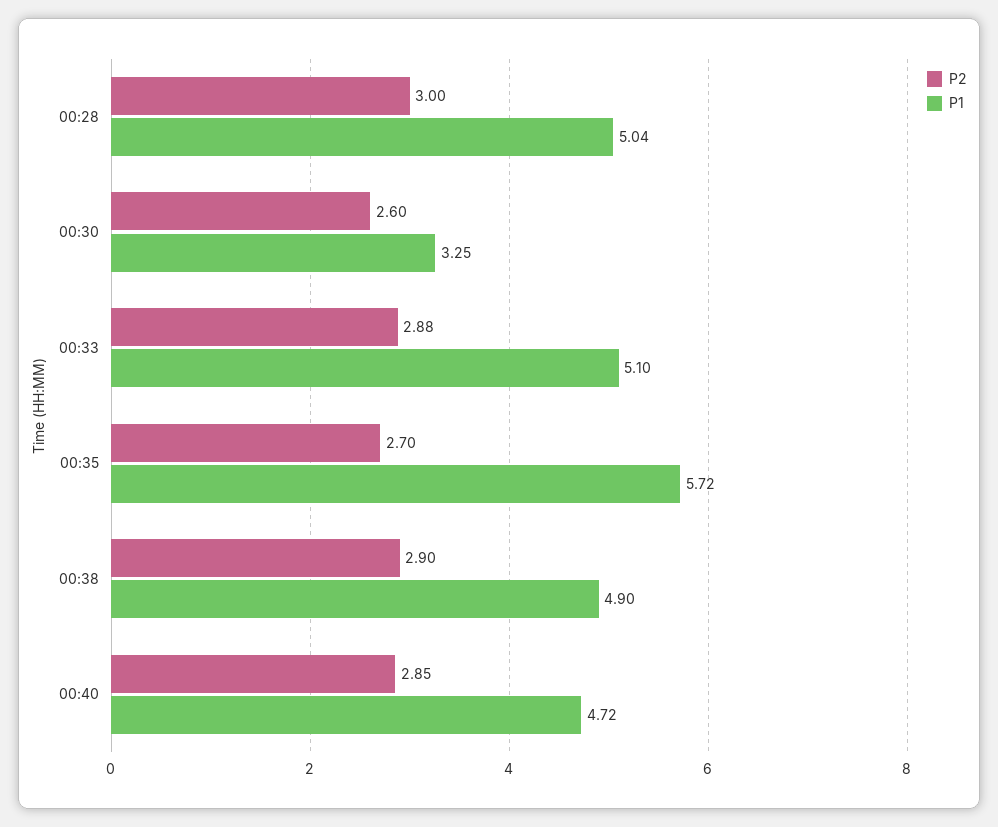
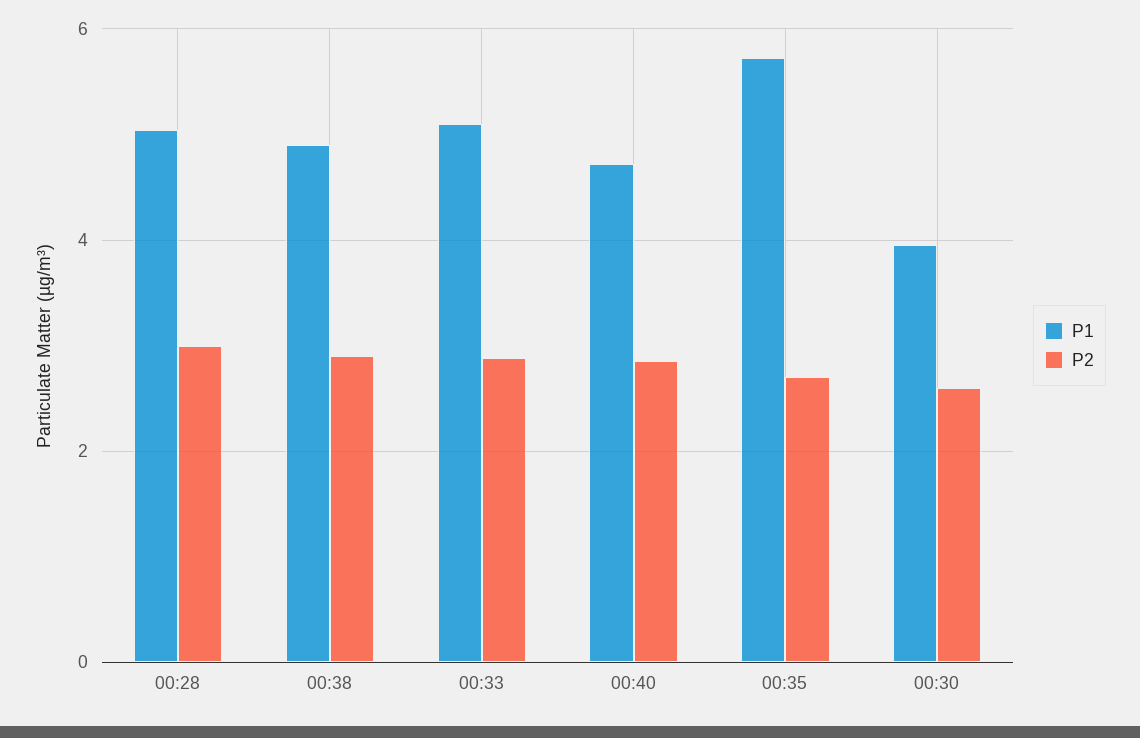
P1, 00:30: 3.25 -> 4

